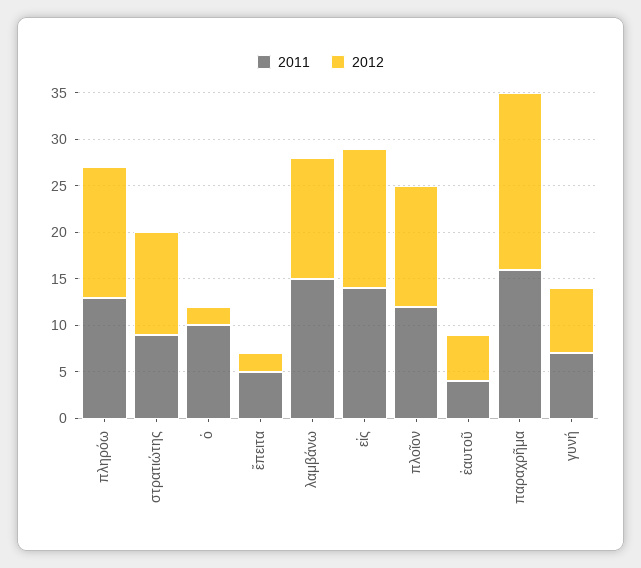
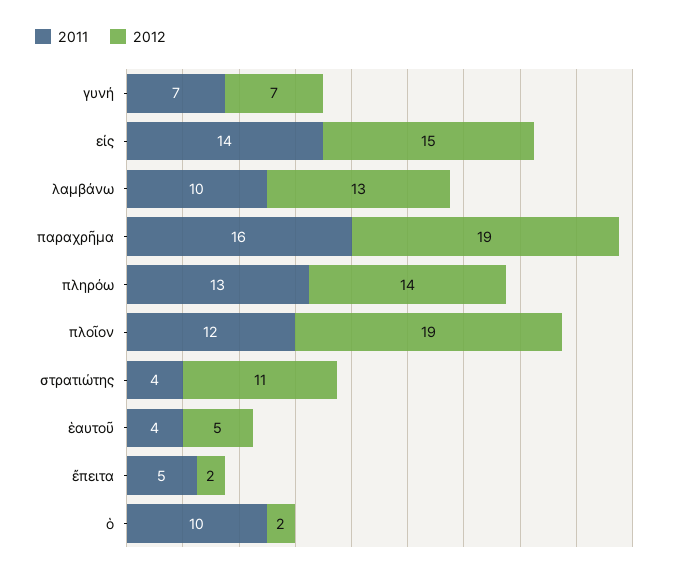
2011, στρατιώτης: 9 -> 4
2011, λαμβάνω: 15 -> 10
2012, πλοῖον: 13 -> 19

